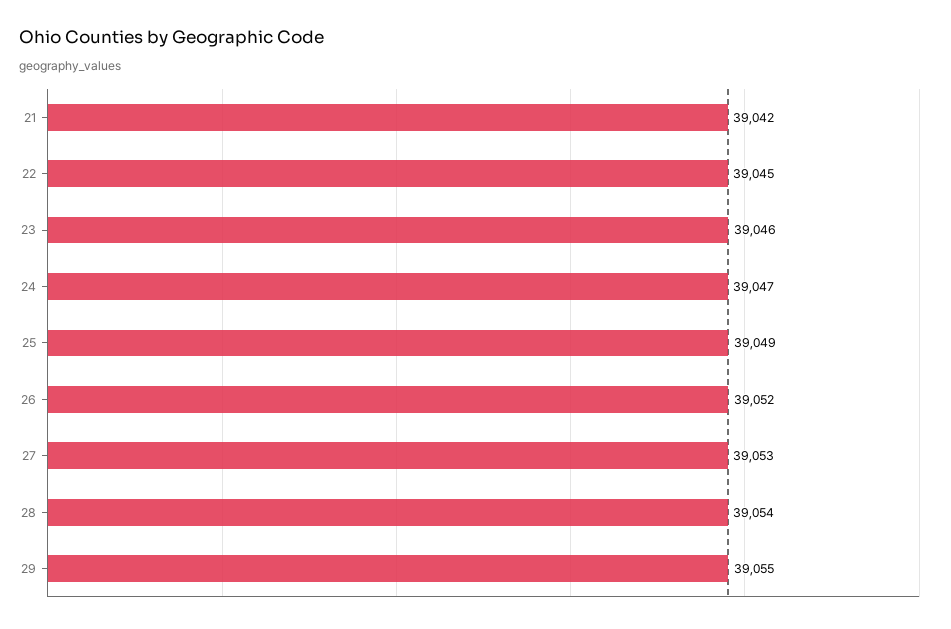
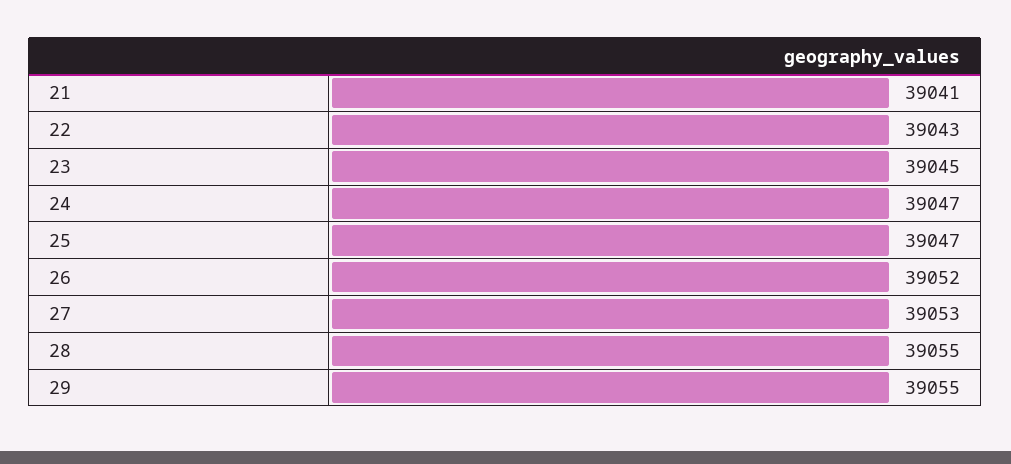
21: 39042 -> 39041
22: 39045 -> 39043
23: 39046 -> 39045
25: 39049 -> 39047
28: 39054 -> 39055

